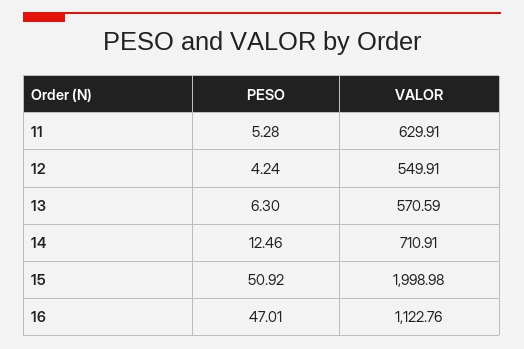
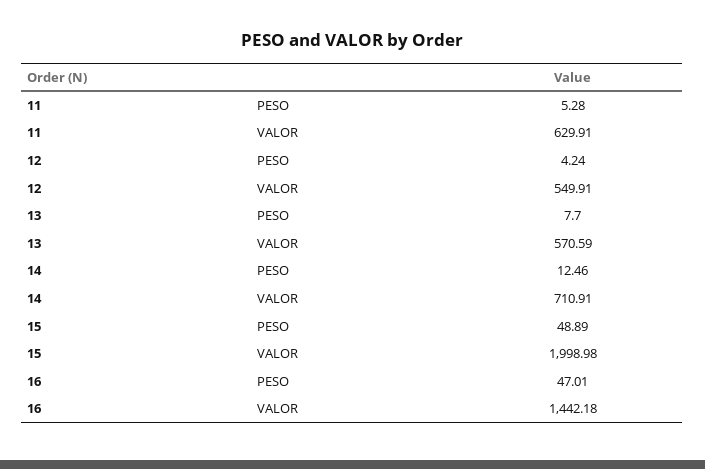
PESO, 13: 6.3 -> 7.7
PESO, 15: 50.92 -> 48.89
VALOR, 16: 1122.76 -> 1442.18

